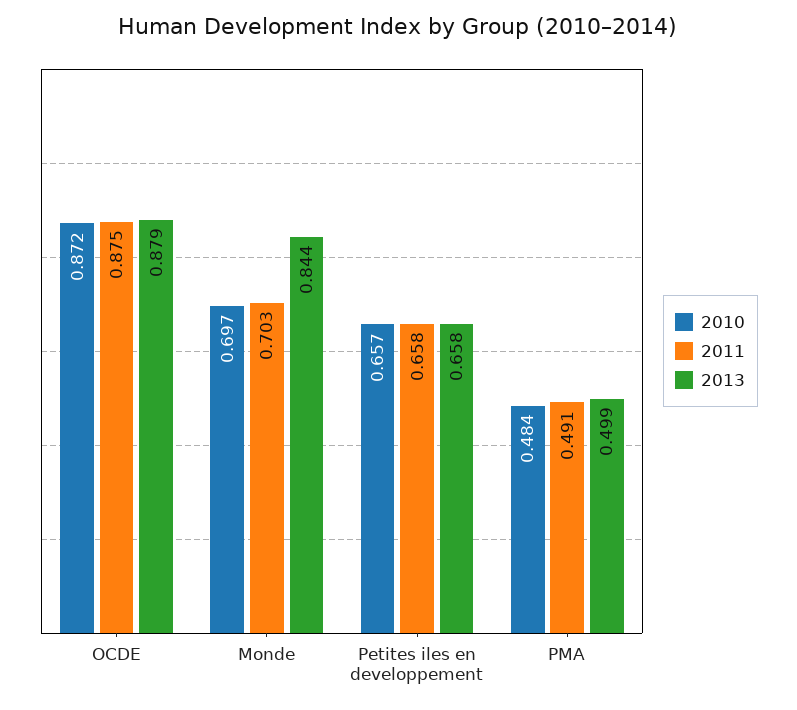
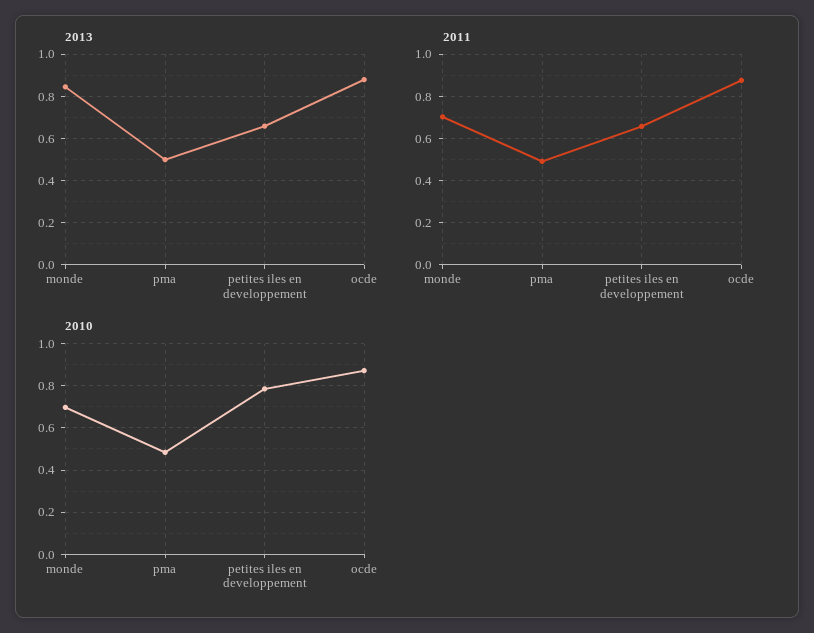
2010, Petites iles en developpement: 0.657 -> 0.8

